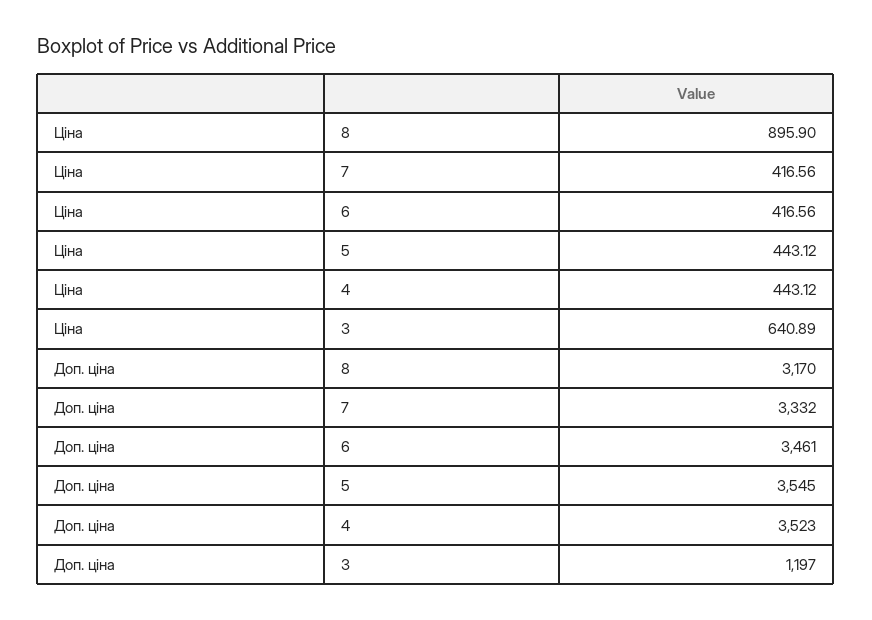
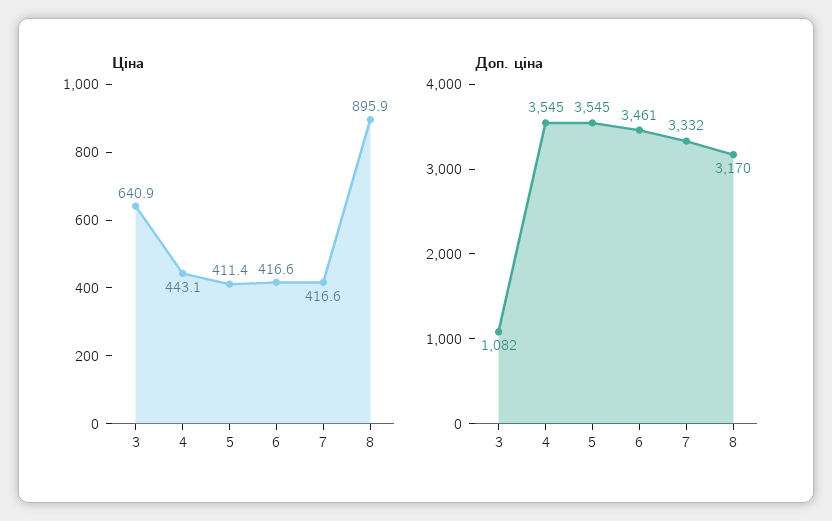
Ціна, 5: 443.12 -> 411.4
Доп. ціна, 4: 3523 -> 3545
Доп. ціна, 3: 1197 -> 1082

